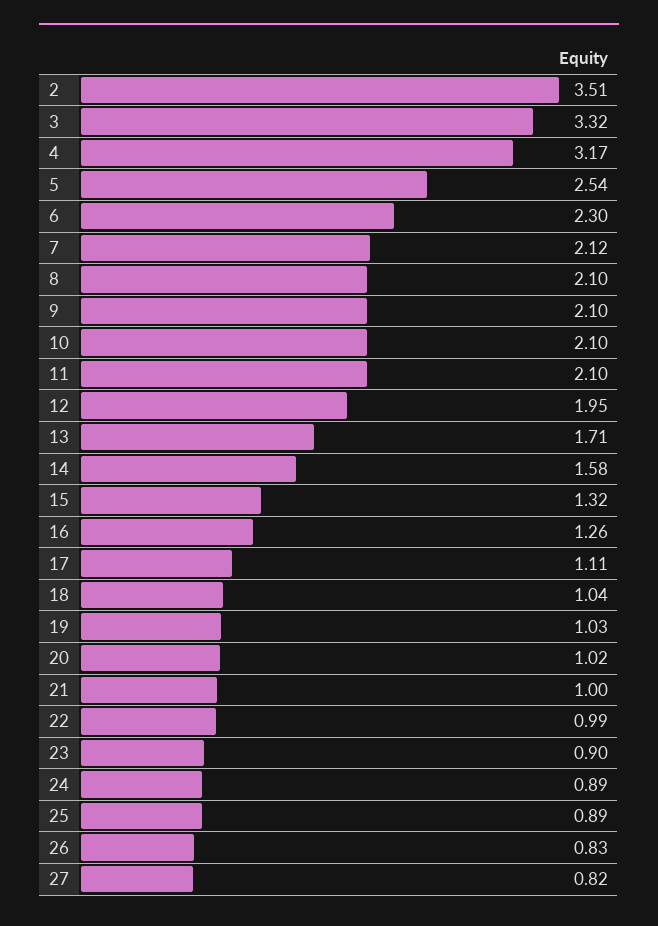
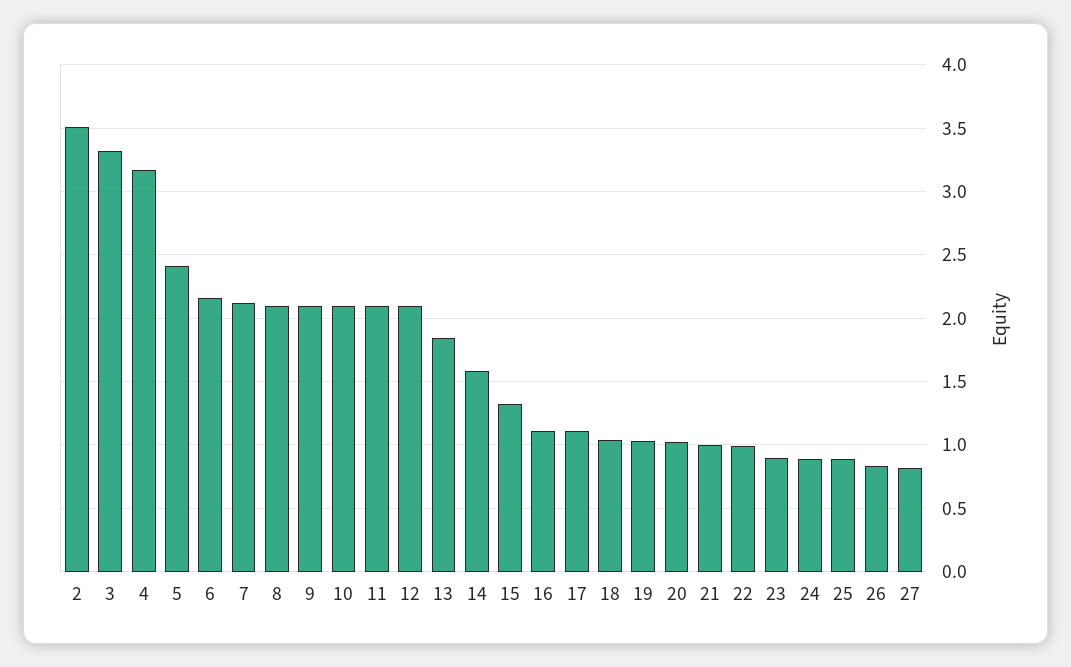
5: 2.54 -> 2.4
6: 2.3 -> 2.15
12: 1.95 -> 2.1
13: 1.71 -> 1.85
16: 1.26 -> 1.1

